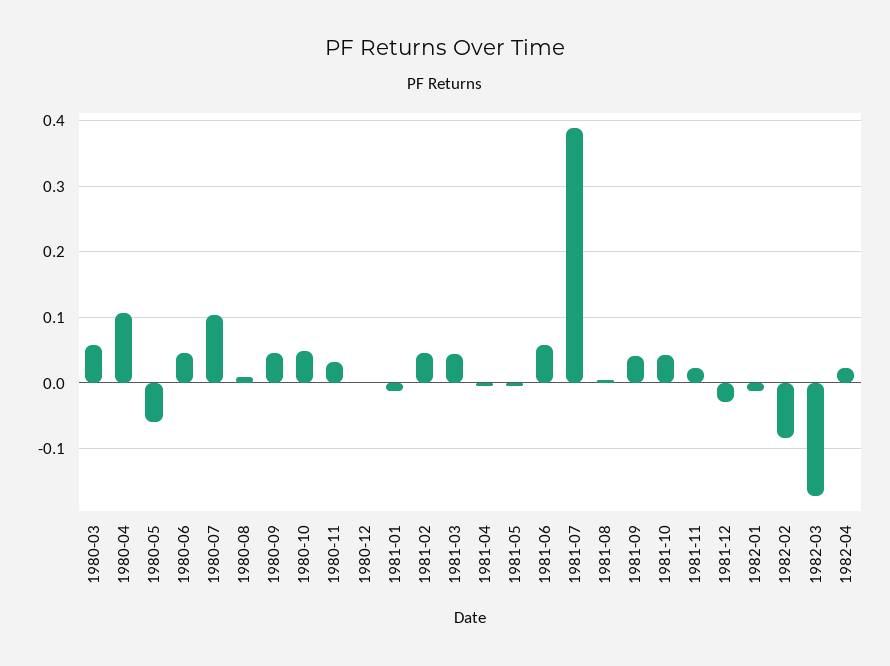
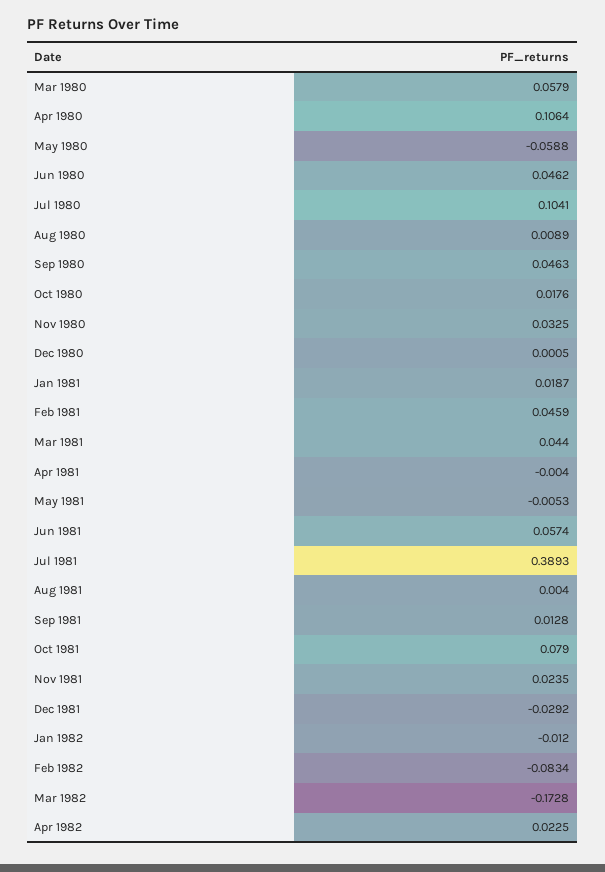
1980-10: 0.05 -> 0.0176
1981-01: -0.01 -> 0.0187
1981-09: 0.04 -> 0.0128
1981-10: 0.04 -> 0.079

